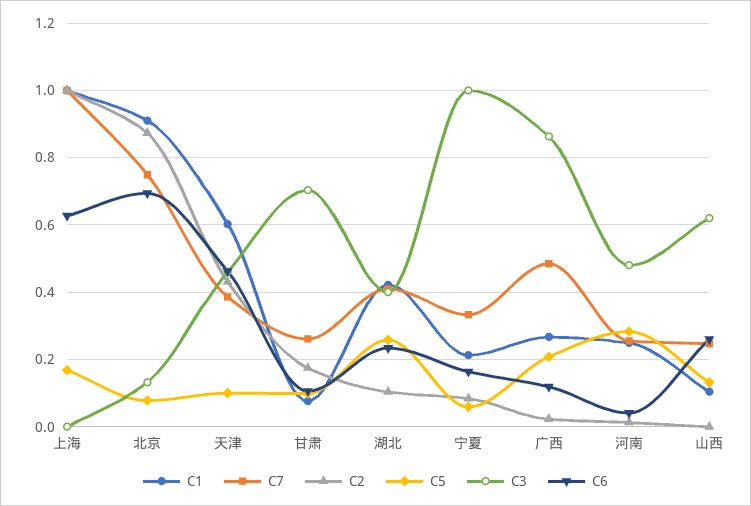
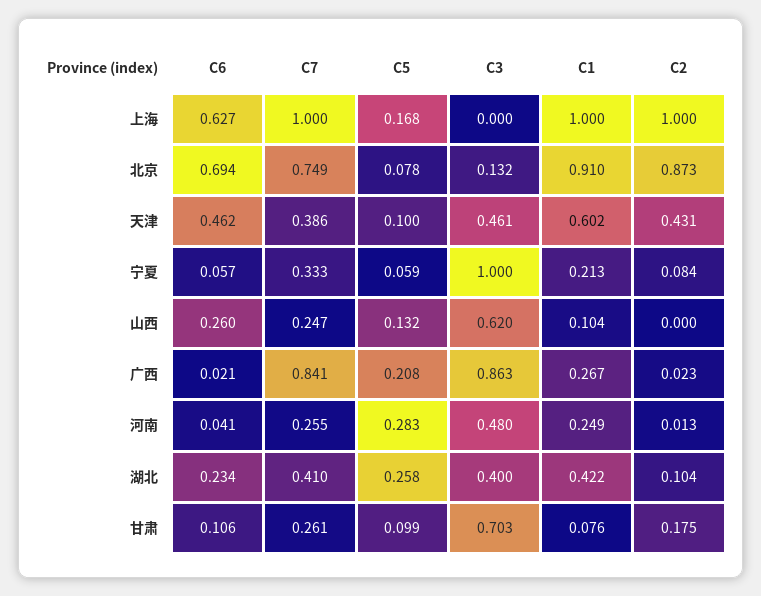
C6, 宁夏: 0.16 -> 0.057
C7, 广西: 0.48 -> 0.841
C6, 广西: 0.12 -> 0.021

